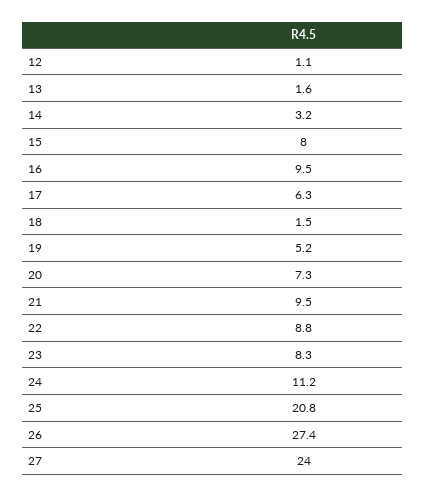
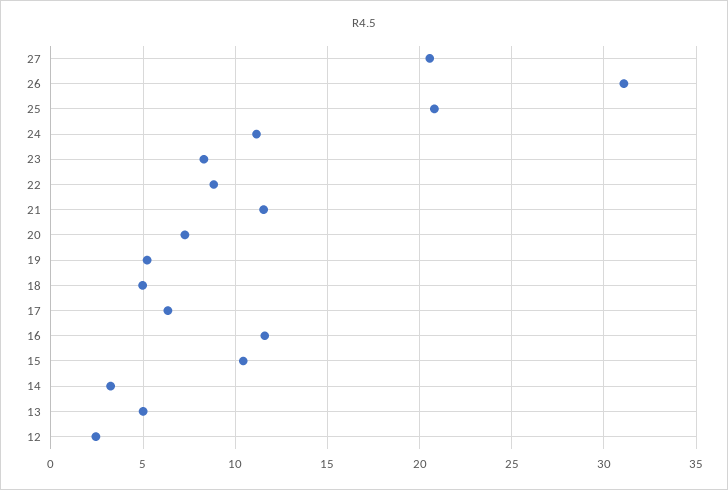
12: 1.1 -> 2.5
13: 1.6 -> 5
15: 8 -> 10.5
16: 9.5 -> 11.5
18: 1.5 -> 5
21: 9.5 -> 11.5
26: 27.4 -> 31
27: 24 -> 20.5

